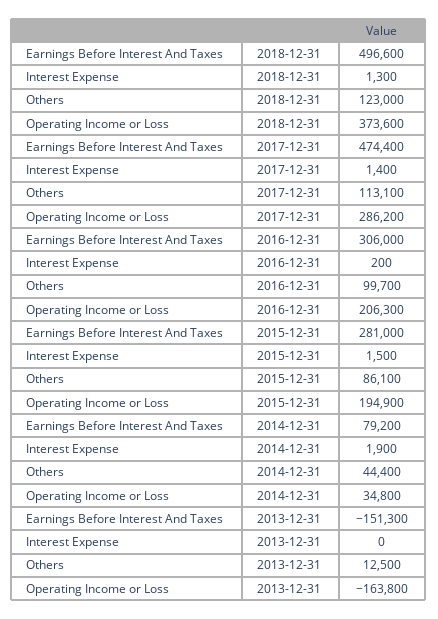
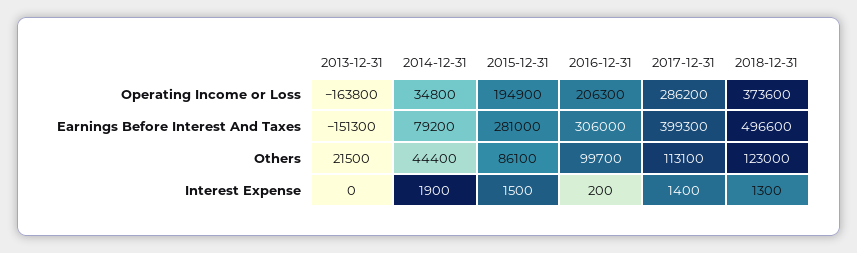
Earnings Before Interest And Taxes, 2017-12-31: 474400 -> 399300
Others, 2013-12-31: 12500 -> 21500

